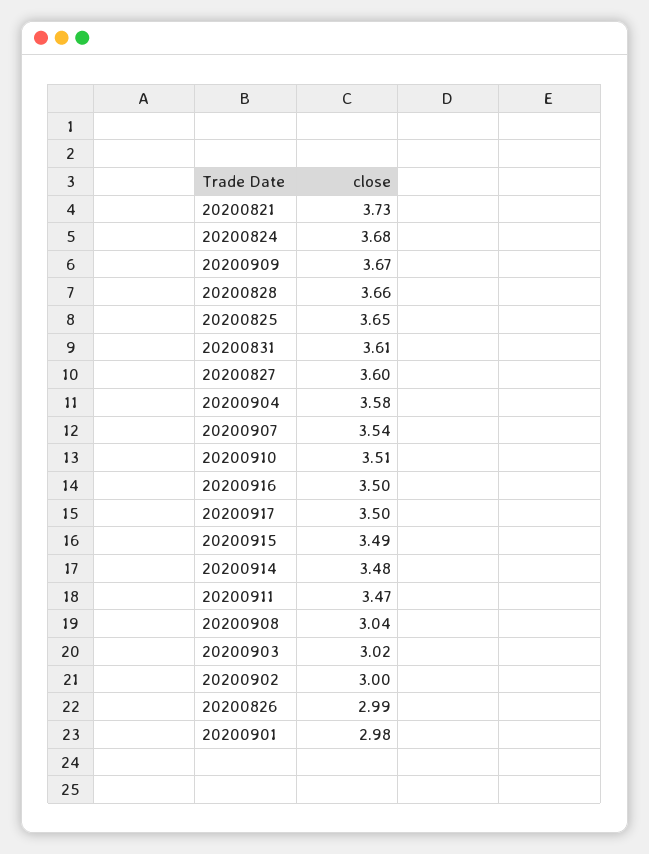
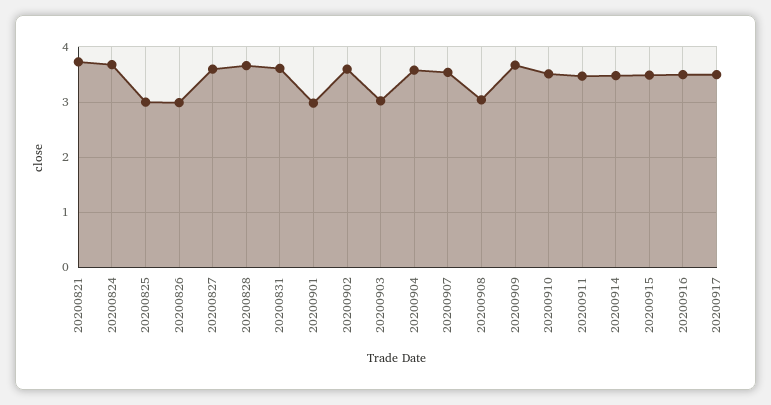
20200825: 3.65 -> 3
20200902: 3 -> 3.6

